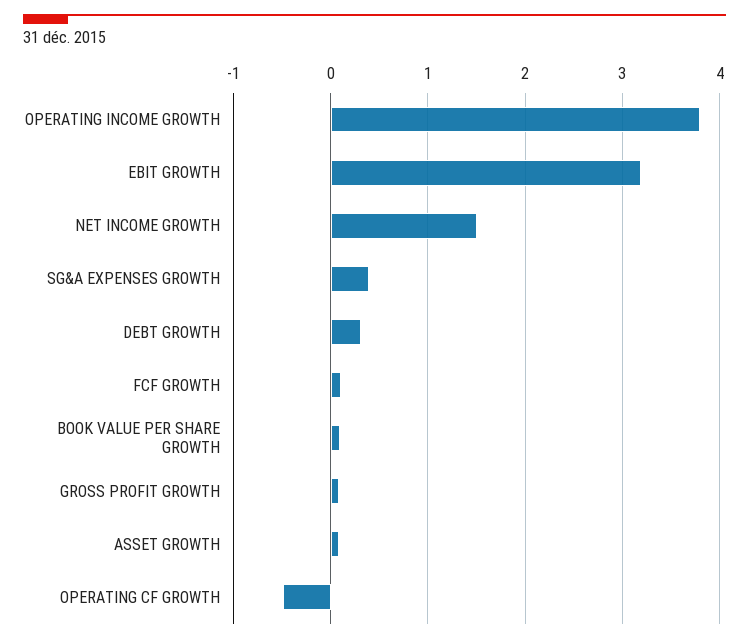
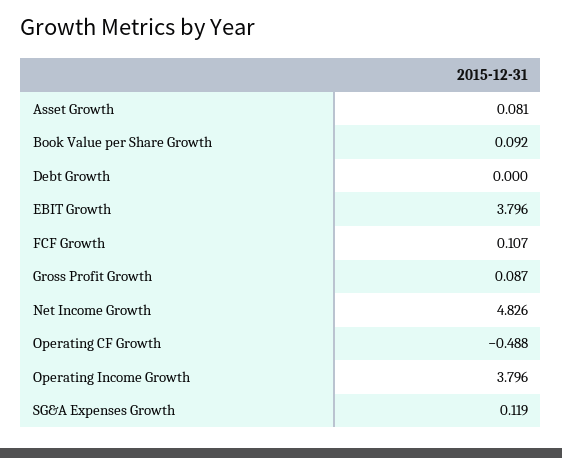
EBIT GROWTH: 3.2 -> 3.796
NET INCOME GROWTH: 1.5 -> 4.826
SG&A EXPENSES GROWTH: 0.4 -> 0.119
DEBT GROWTH: 0.3 -> 0

